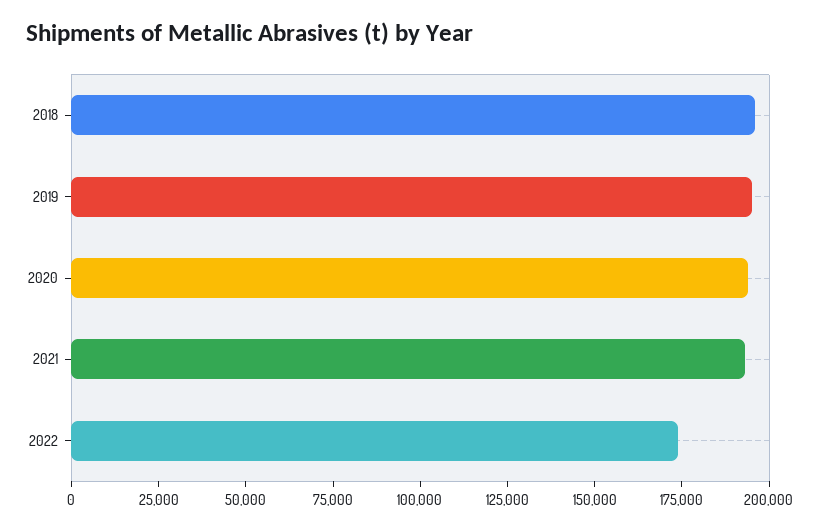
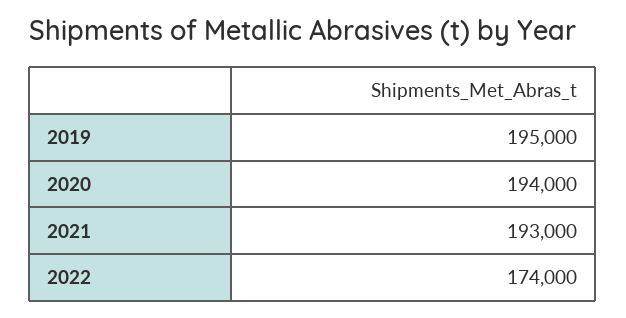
2018: 195000 -> none

